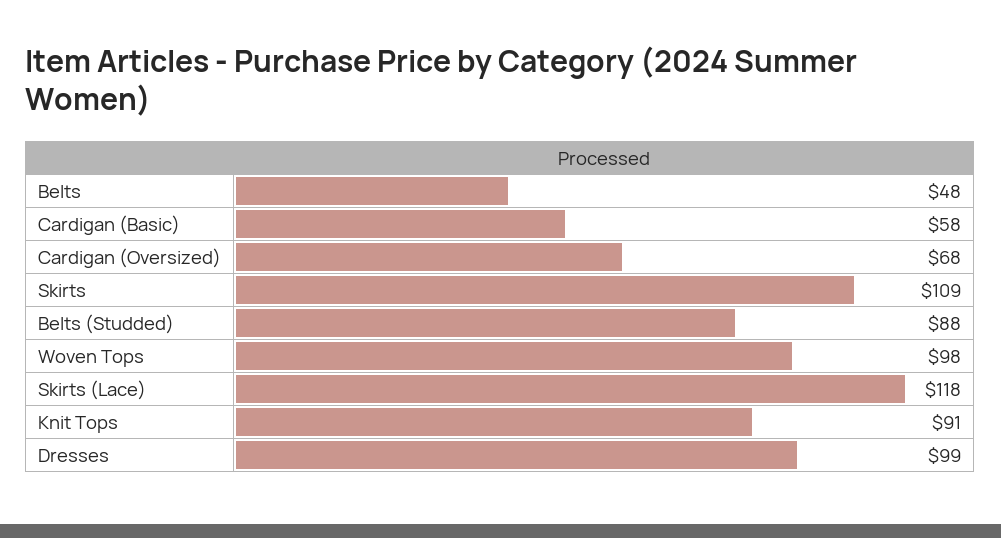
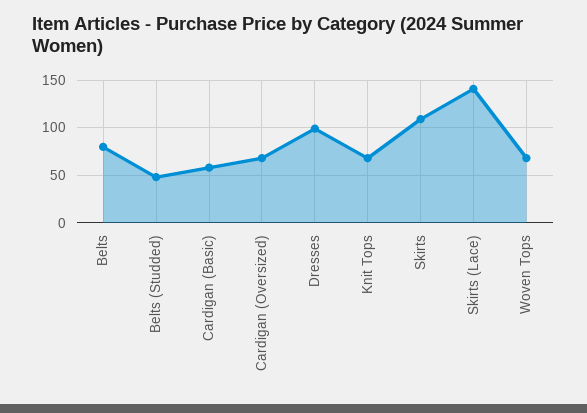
Belts: 48 -> 80
Belts (Studded): 88 -> 50
Woven Tops: 98 -> 70
Skirts (Lace): 118 -> 140
Knit Tops: 91 -> 70

